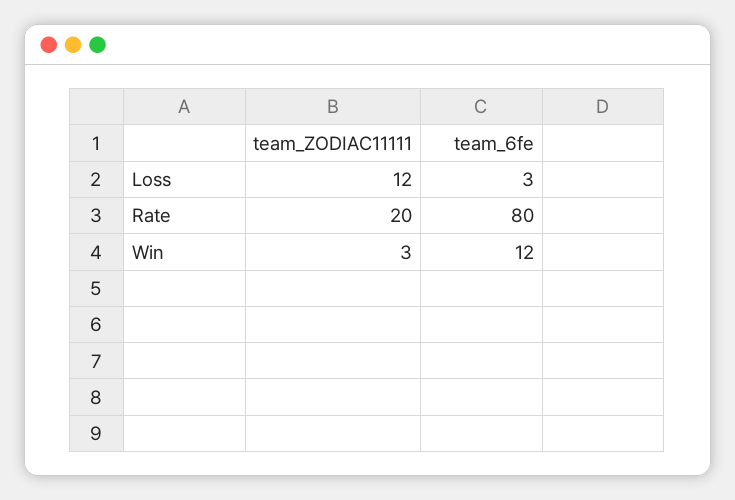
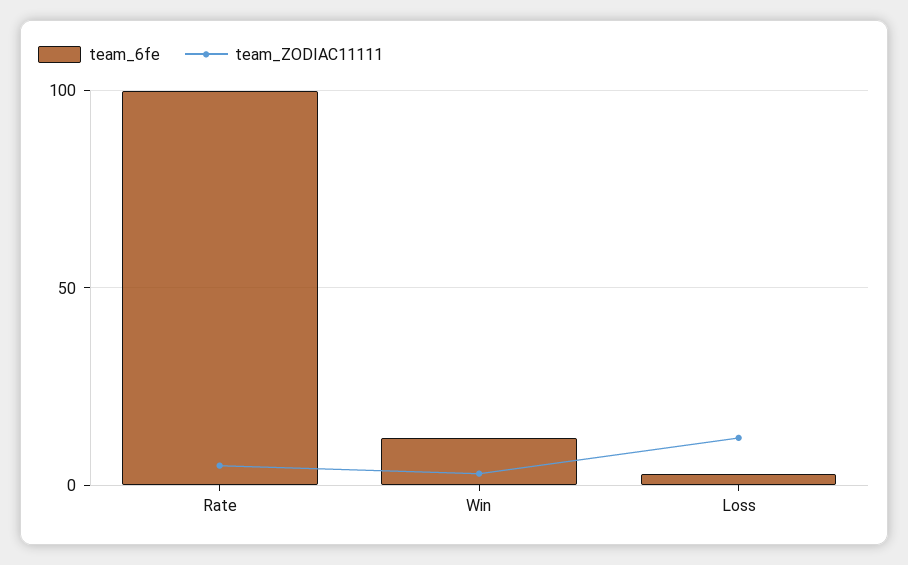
team_ZODIAC11111, Rate: 20 -> 5
team_6fe, Rate: 80 -> 100

